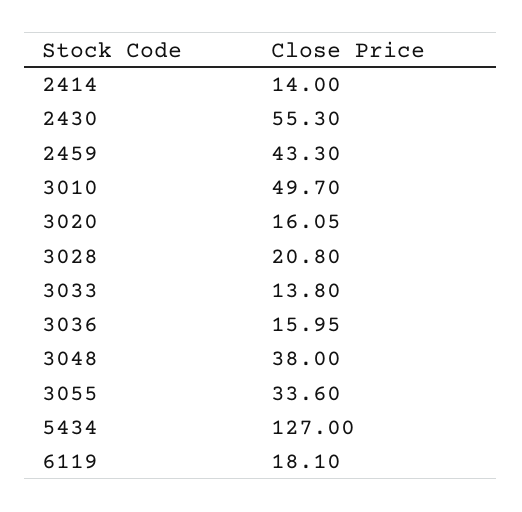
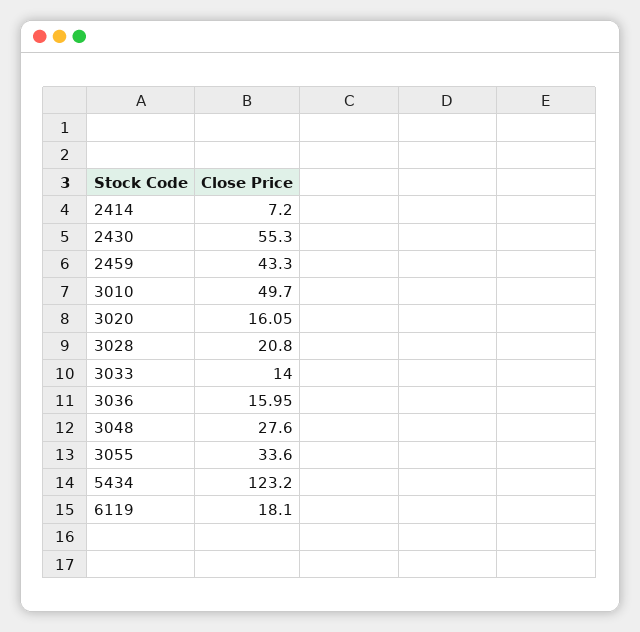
2414: 14 -> 7.2
3033: 13.8 -> 14
3048: 38 -> 27.6
5434: 127 -> 123.2

